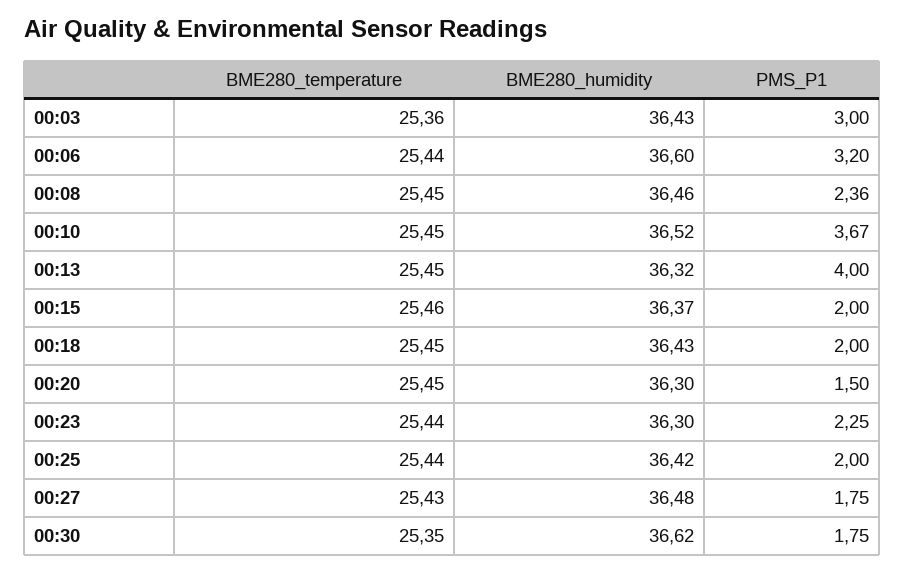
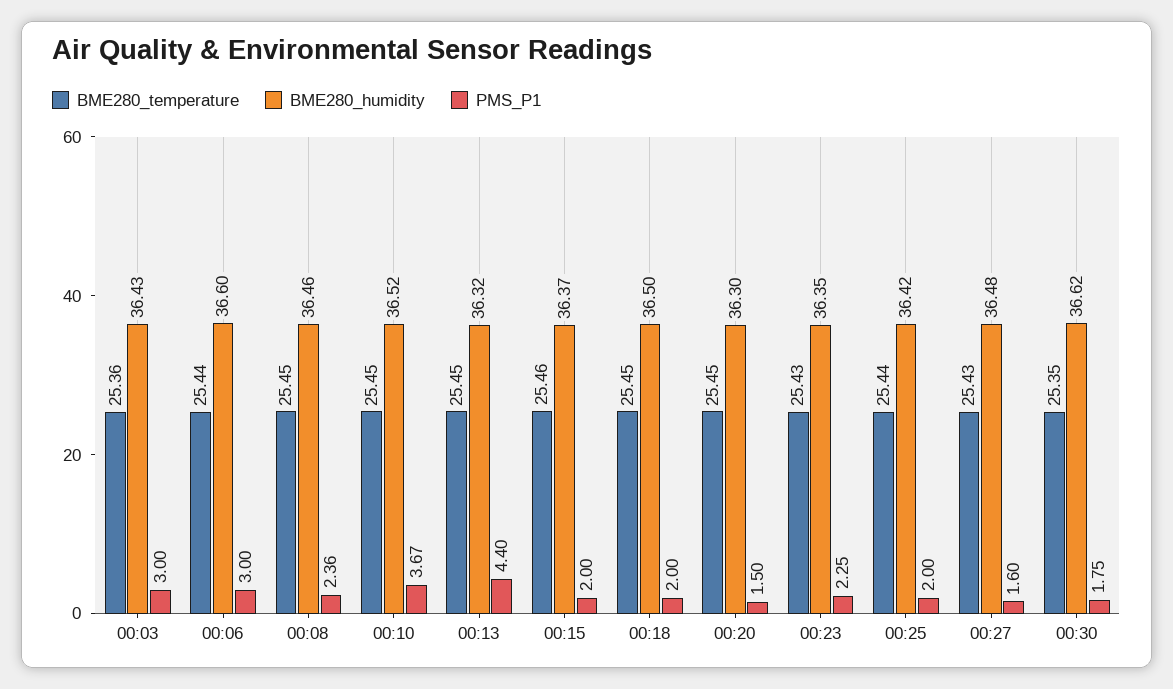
PMS_P1, 00:06: 3.2 -> 3
PMS_P1, 00:13: 4 -> 4.4
BME280_humidity, 00:18: 36.43 -> 36.5
BME280_temperature, 00:23: 25.44 -> 25.43
BME280_humidity, 00:23: 36.3 -> 36.35
PMS_P1, 00:27: 1.75 -> 1.6

